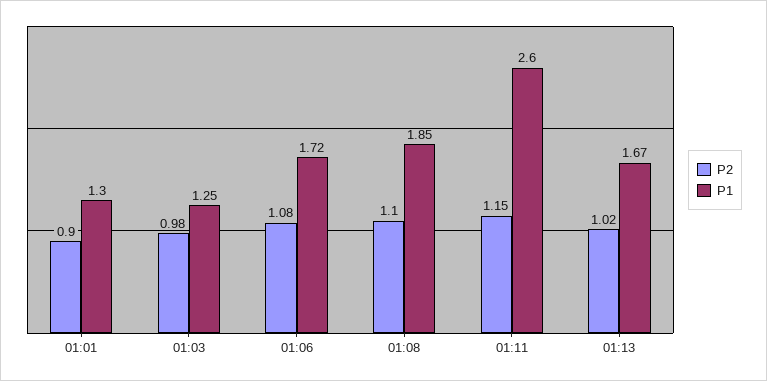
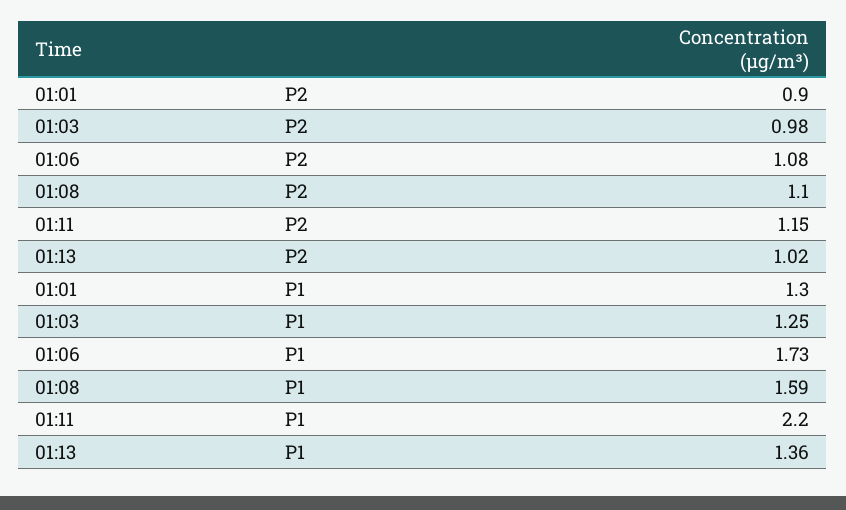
P1, 01:06: 1.72 -> 1.73
P1, 01:08: 1.85 -> 1.59
P1, 01:11: 2.6 -> 2.2
P1, 01:13: 1.67 -> 1.36

